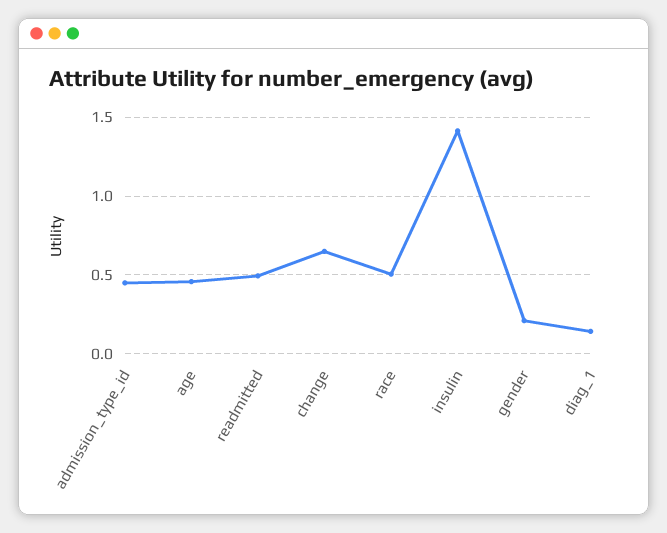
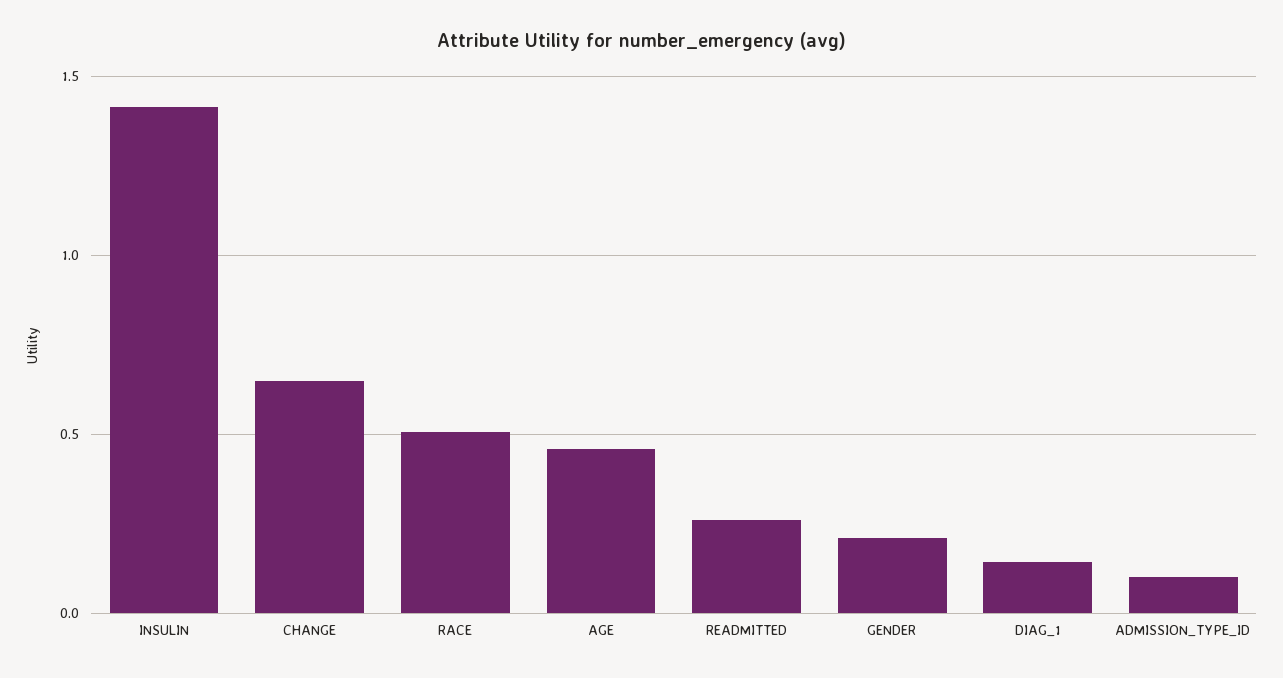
admission_type_id: 0.45 -> 0.1
readmitted: 0.5 -> 0.25

